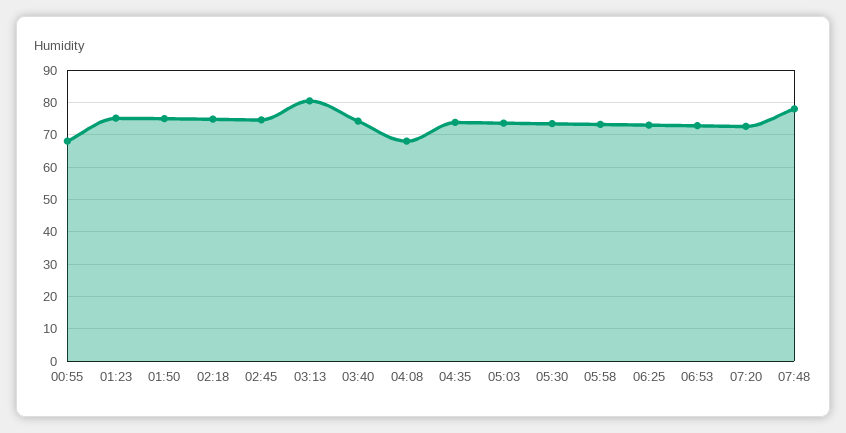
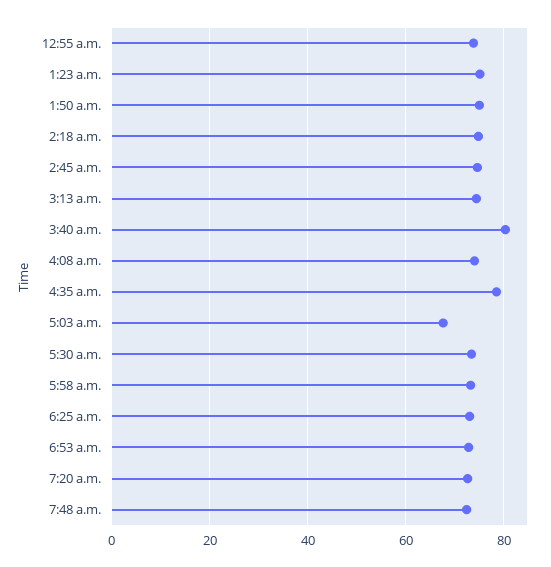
00:55: 68 -> 74
03:13: 80 -> 74
03:40: 74 -> 80
04:08: 68 -> 74
04:35: 74 -> 78
05:03: 74 -> 68
07:48: 78 -> 72

